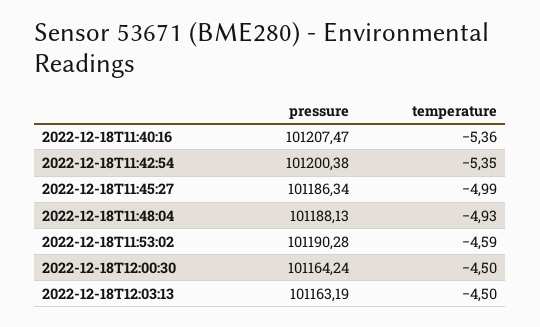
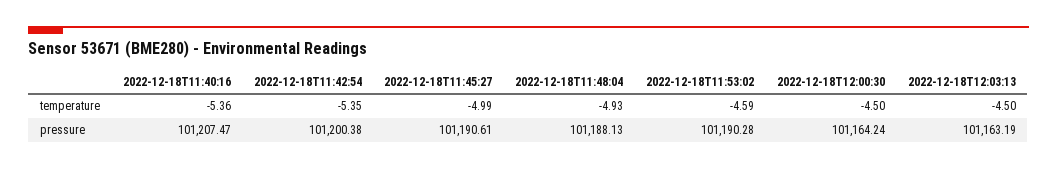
pressure, 2022-12-18T11:45:27: 101186.34 -> 101190.61

